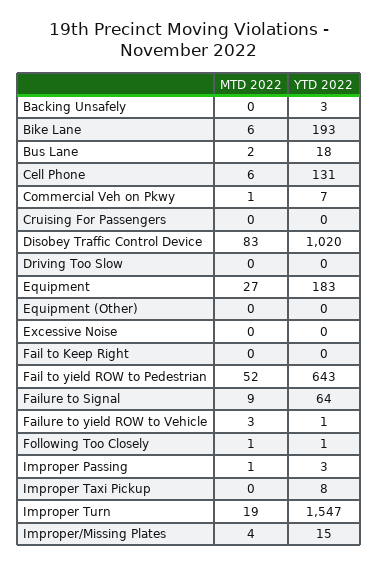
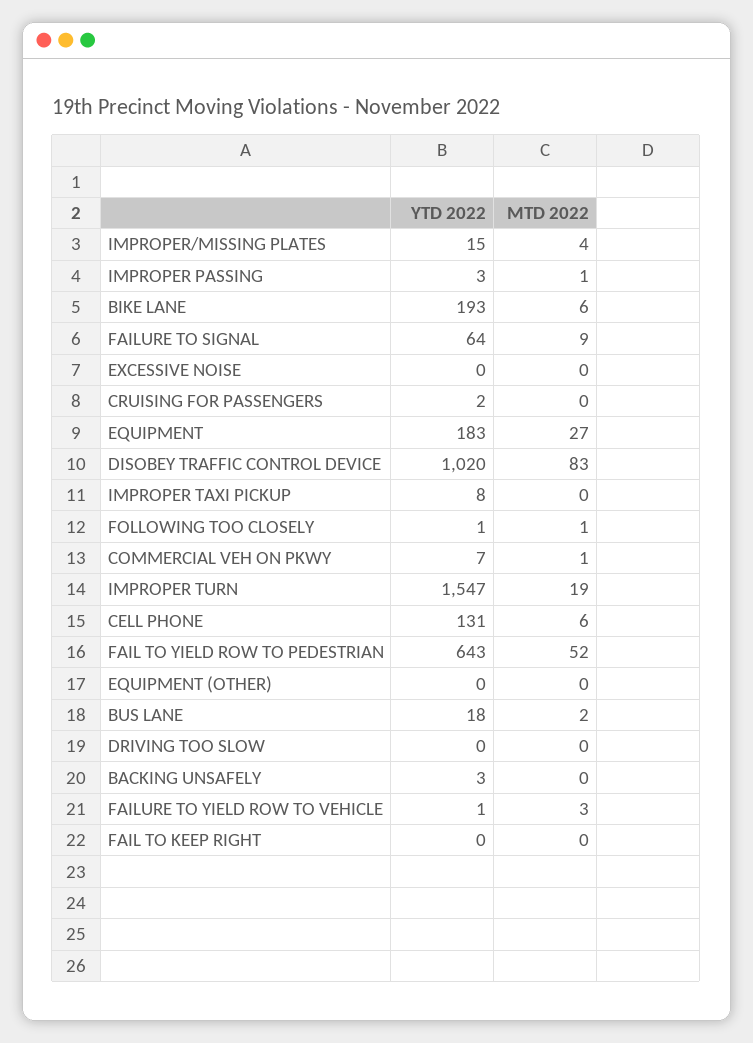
YTD 2022, Cruising For Passengers: 0 -> 2

